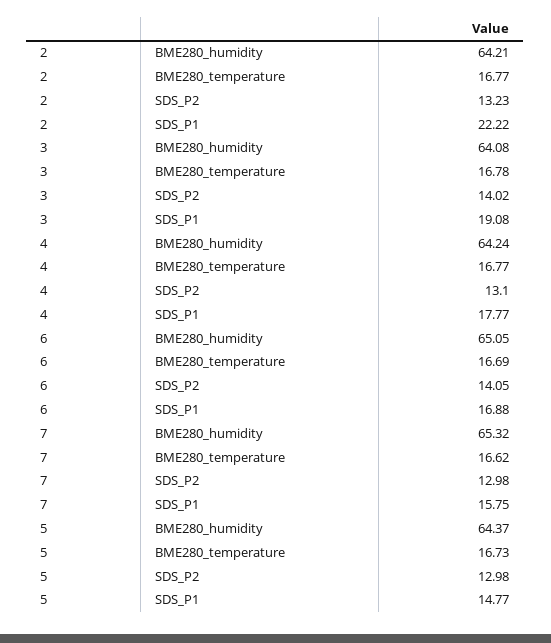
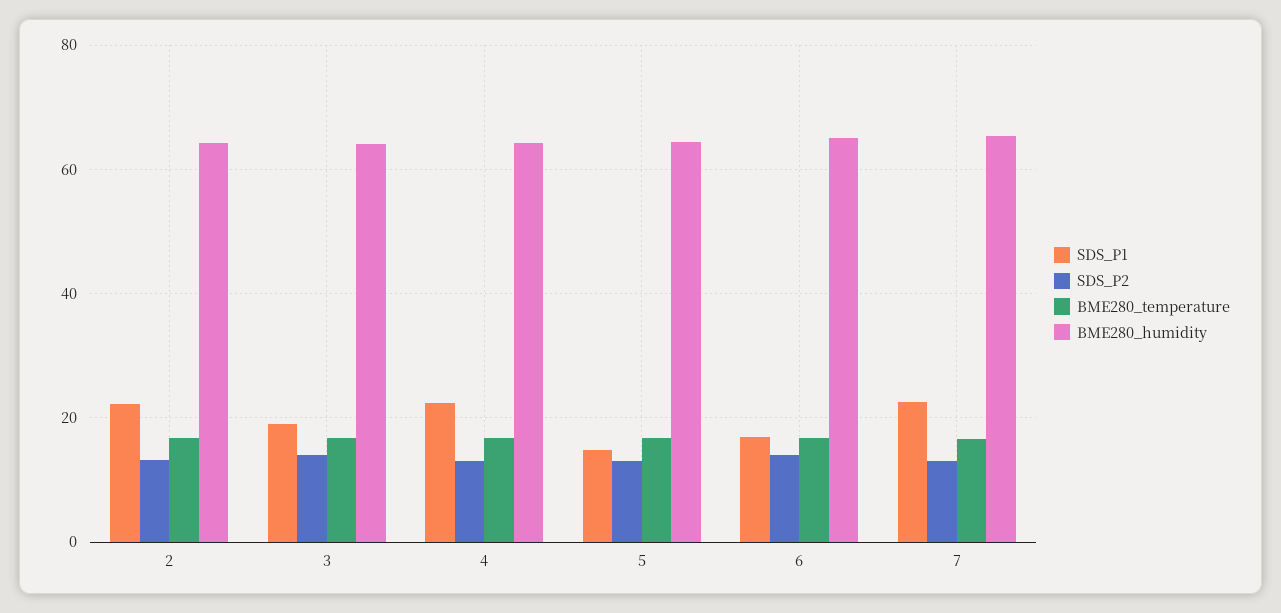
SDS_P1, 4: 17.77 -> 22
SDS_P1, 7: 15.75 -> 22

